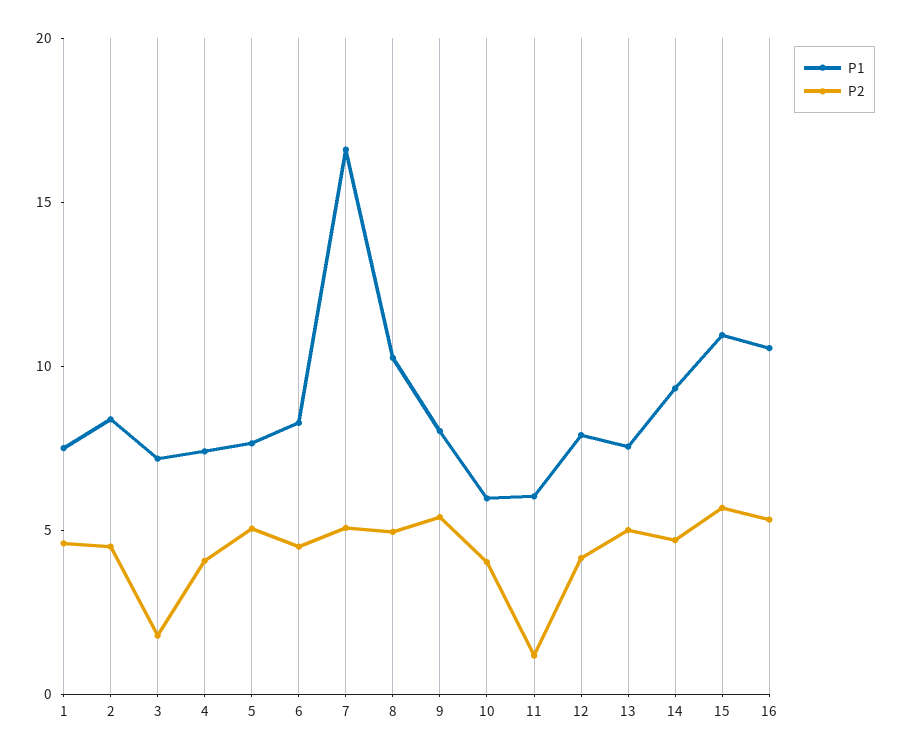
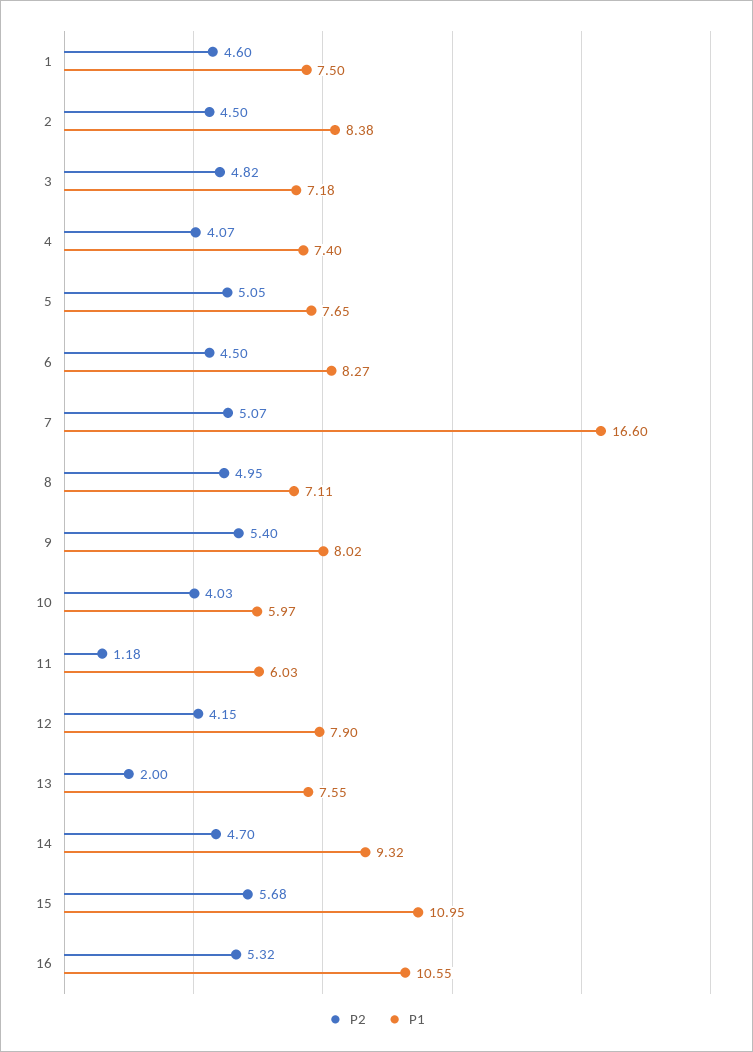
P2, 3: 2 -> 4.82
P1, 8: 10 -> 7.11
P2, 13: 5 -> 2

